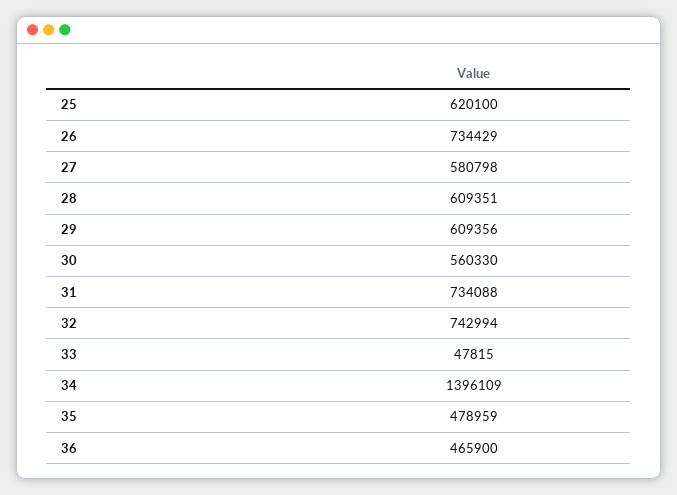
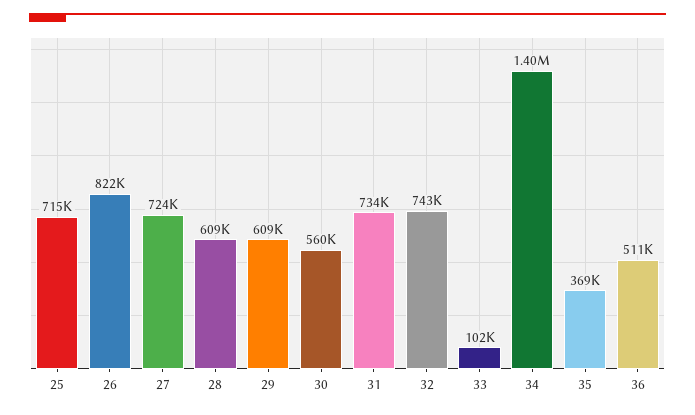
25: 620100 -> 715000
26: 734429 -> 822000
27: 580798 -> 724000
33: 47815 -> 102000
35: 478959 -> 369000
36: 465900 -> 511000

